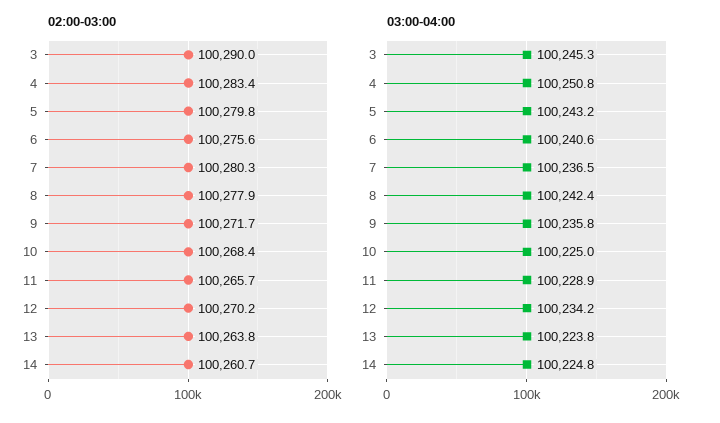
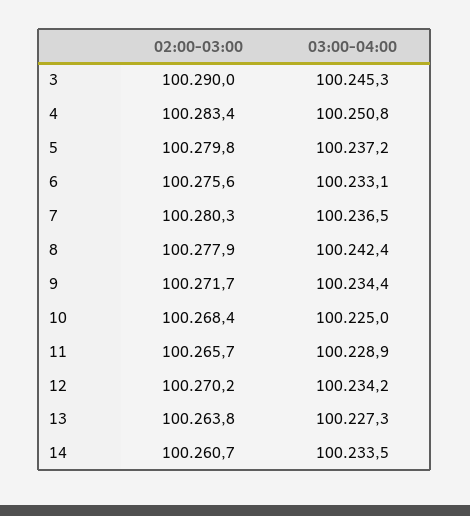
03:00-04:00, 5: 100243.2 -> 100237.2
03:00-04:00, 6: 100240.6 -> 100233.1
03:00-04:00, 9: 100235.8 -> 100234.4
03:00-04:00, 13: 100223.8 -> 100227.3
03:00-04:00, 14: 100224.8 -> 100233.5

